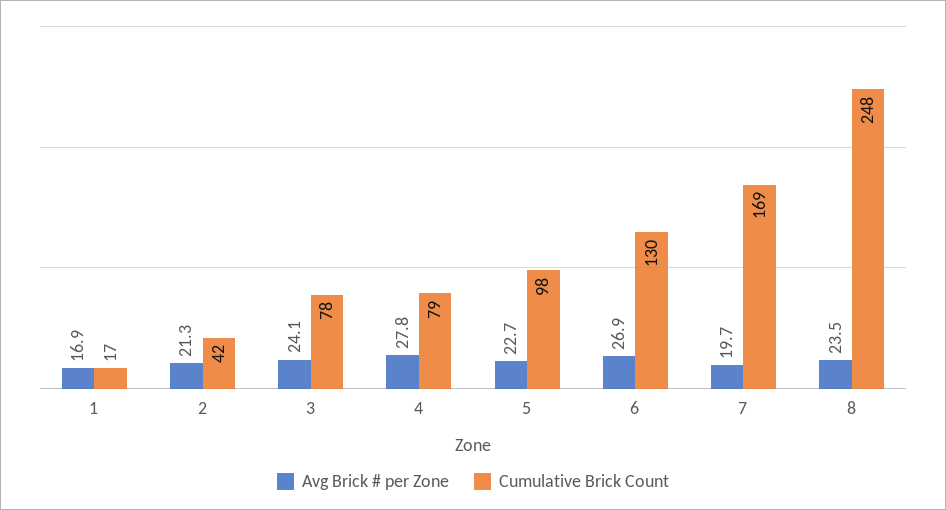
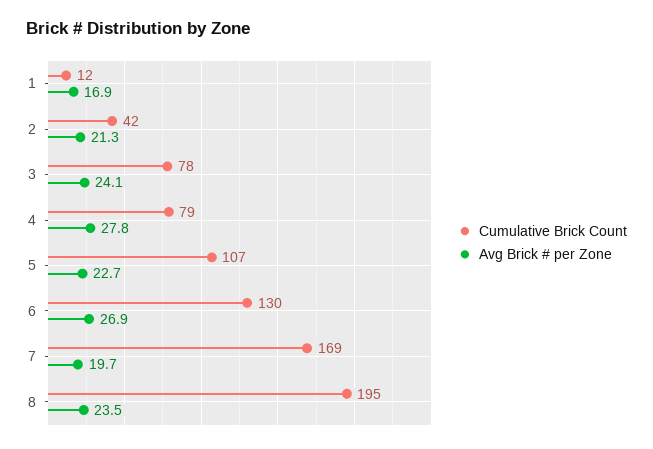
Cumulative Brick Count, 1: 17 -> 12
Cumulative Brick Count, 5: 98 -> 107
Cumulative Brick Count, 8: 248 -> 195

